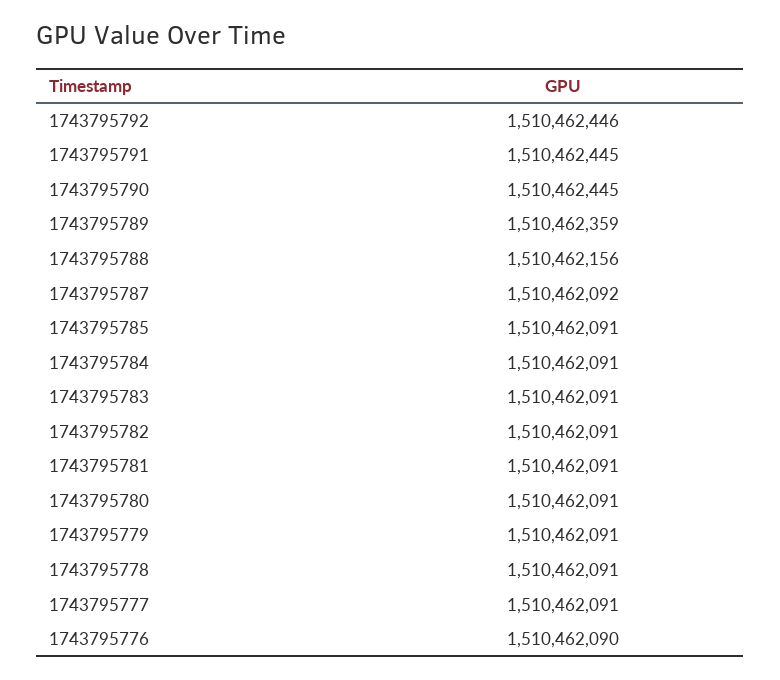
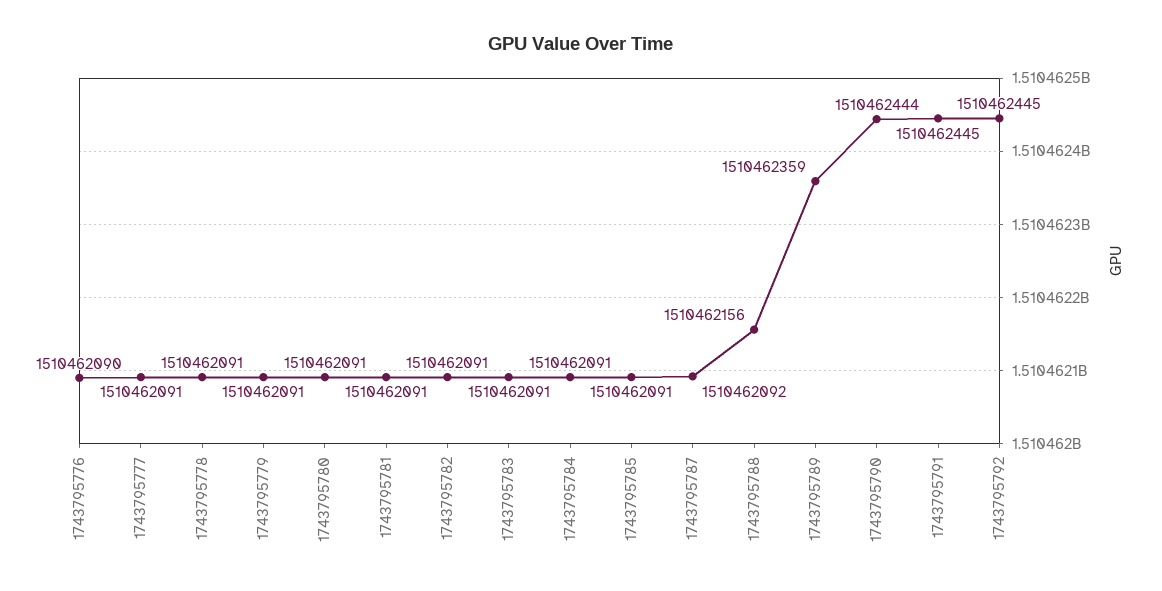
1743795792: 1510462446 -> 1510462445
1743795790: 1510462445 -> 1510462444

